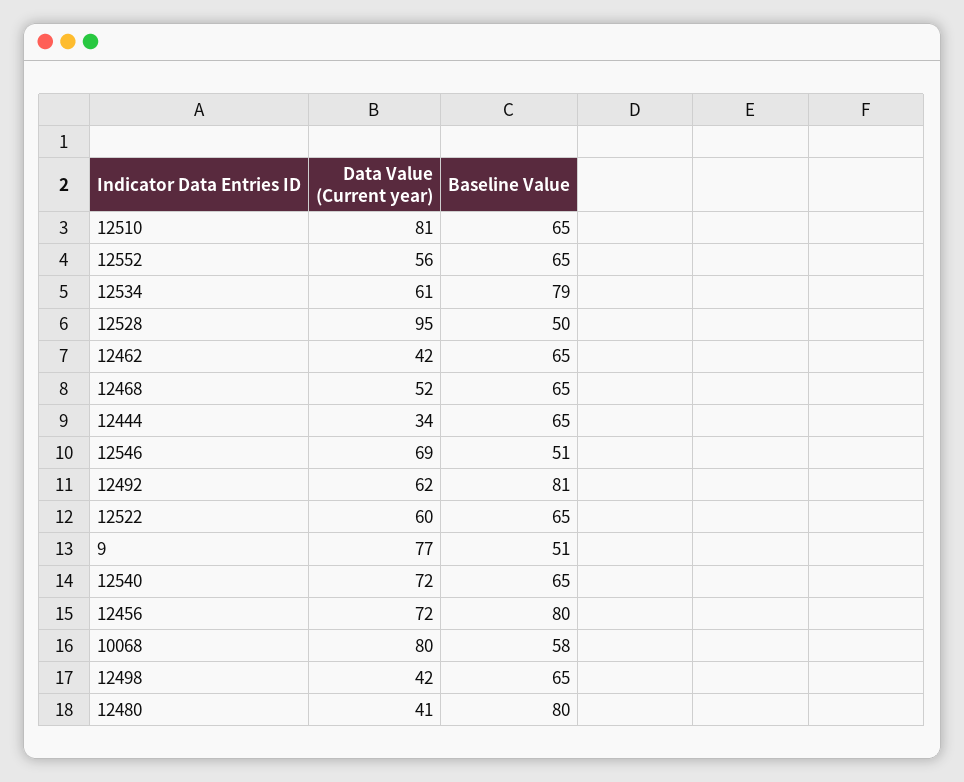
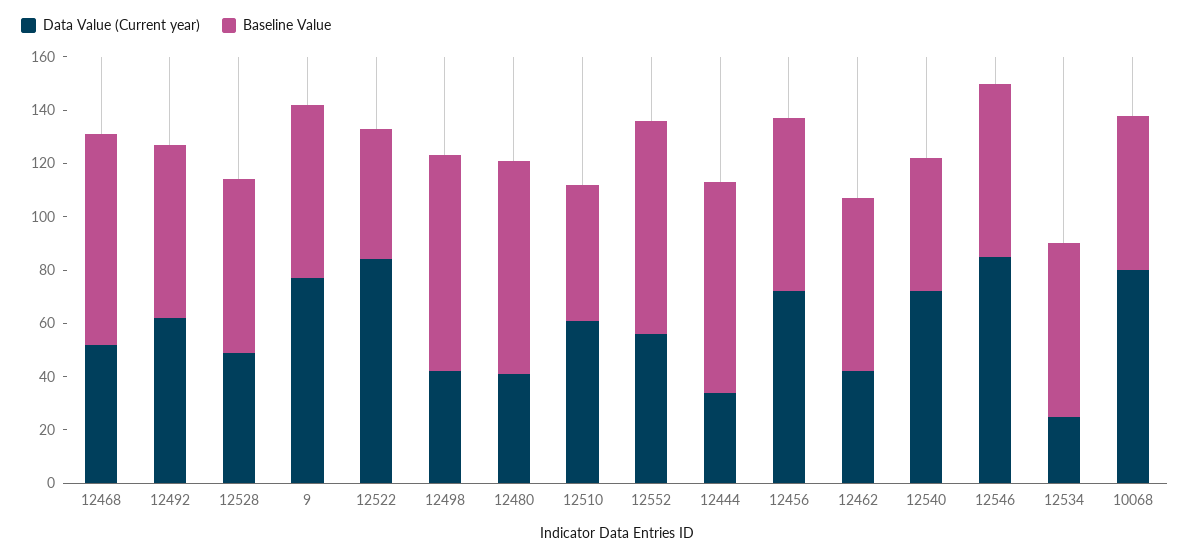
Data Value (Current year), 12510: 81 -> 60
Baseline Value, 12510: 65 -> 50
Baseline Value, 12552: 65 -> 80
Data Value (Current year), 12534: 61 -> 25
Baseline Value, 12534: 79 -> 65
Data Value (Current year), 12528: 95 -> 50
Baseline Value, 12528: 50 -> 65
Baseline Value, 12468: 65 -> 80
Baseline Value, 12444: 65 -> 80
Data Value (Current year), 12546: 69 -> 85
Baseline Value, 12546: 51 -> 65
Baseline Value, 12492: 81 -> 65
Data Value (Current year), 12522: 60 -> 85
Baseline Value, 12522: 65 -> 50
Baseline Value, 9: 51 -> 65
Baseline Value, 12540: 65 -> 50
Baseline Value, 12456: 80 -> 65
Baseline Value, 12498: 65 -> 80

